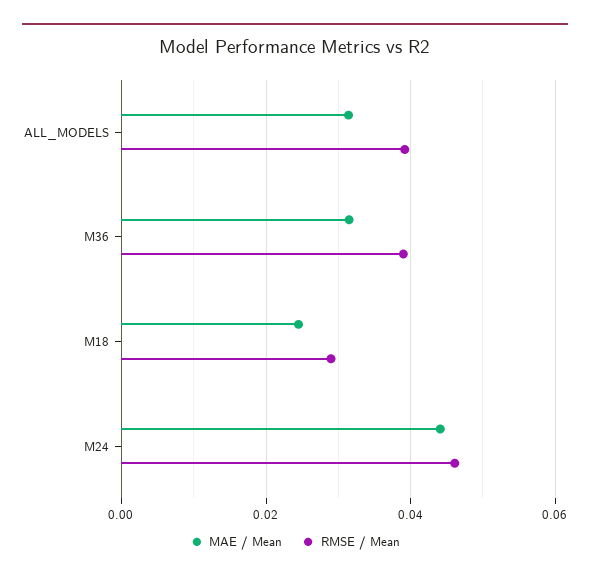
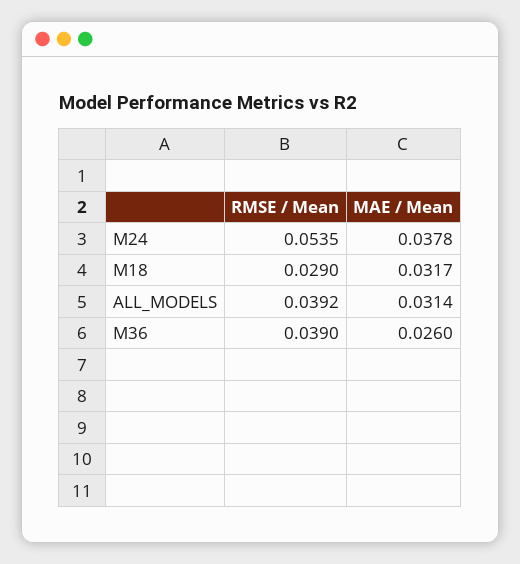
MAE / Mean, M36: 0.032 -> 0.026
MAE / Mean, M18: 0.024 -> 0.0317
MAE / Mean, M24: 0.044 -> 0.0378
RMSE / Mean, M24: 0.046 -> 0.0535

